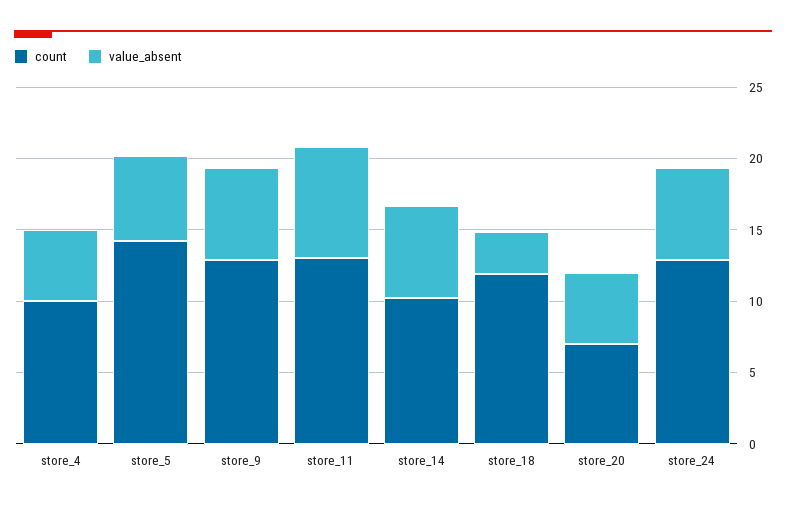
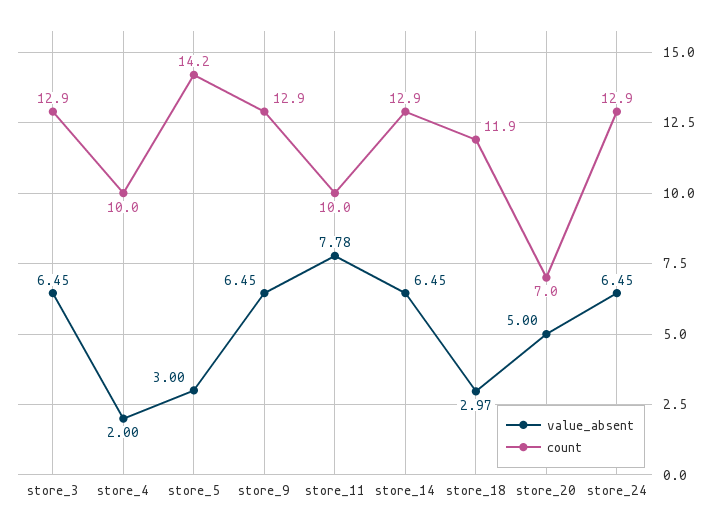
value_absent, store_4: 5 -> 2
value_absent, store_5: 6 -> 3
count, store_11: 13 -> 10
count, store_14: 10 -> 12.9
value_absent, store_3: none -> 6.45
count, store_3: none -> 12.9

